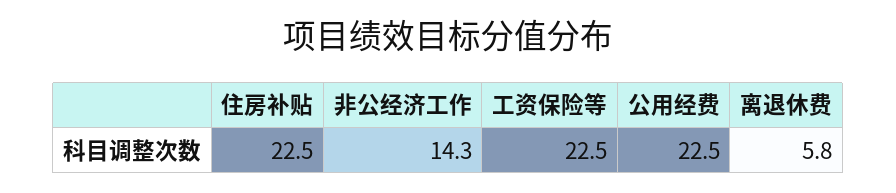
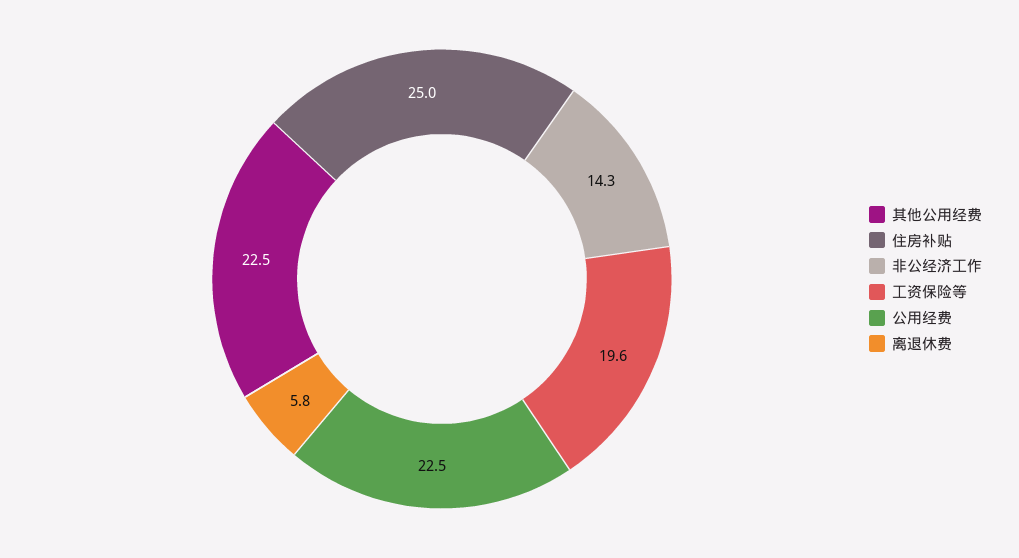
住房补贴: 22.5 -> 25
工资保险等: 22.5 -> 19.6
其他公用经费: none -> 22.5

